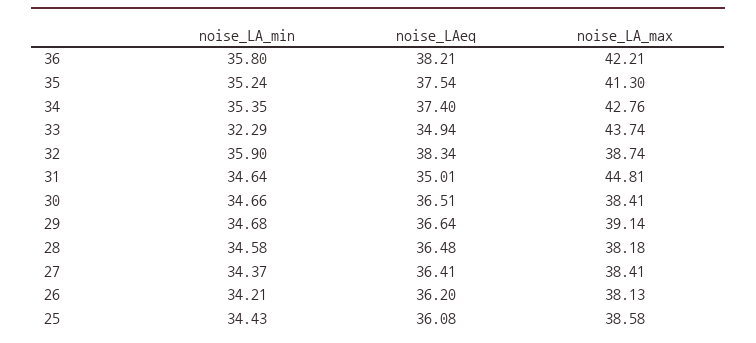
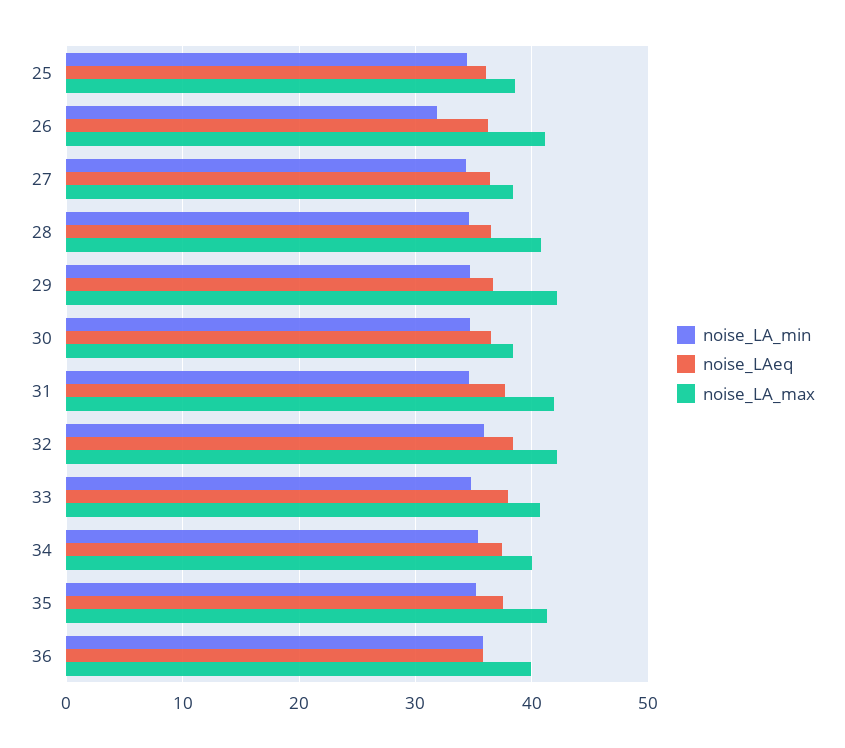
noise_LAeq, 36: 38.21 -> 36
noise_LA_max, 36: 42.21 -> 40
noise_LA_max, 34: 42.76 -> 40
noise_LA_min, 33: 32.29 -> 35
noise_LAeq, 33: 34.94 -> 38
noise_LA_max, 33: 43.74 -> 41
noise_LA_max, 32: 38.74 -> 42
noise_LAeq, 31: 35.01 -> 38
noise_LA_max, 31: 44.81 -> 42
noise_LA_max, 29: 39.14 -> 42
noise_LA_max, 28: 38.18 -> 41
noise_LA_min, 26: 34.21 -> 32
noise_LA_max, 26: 38.13 -> 41

